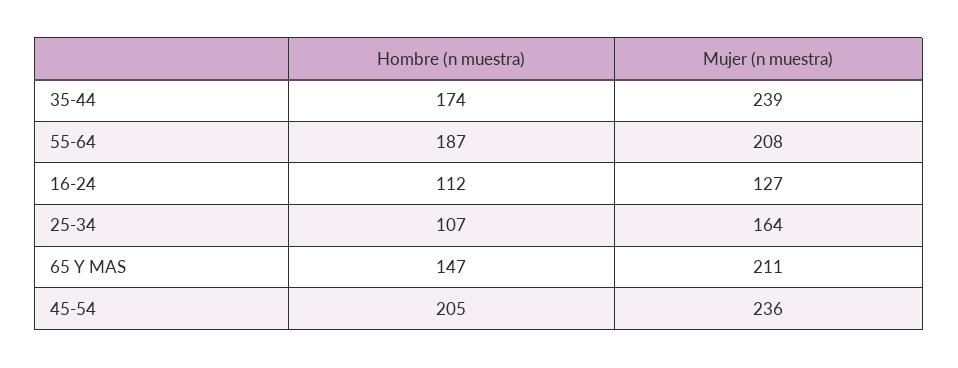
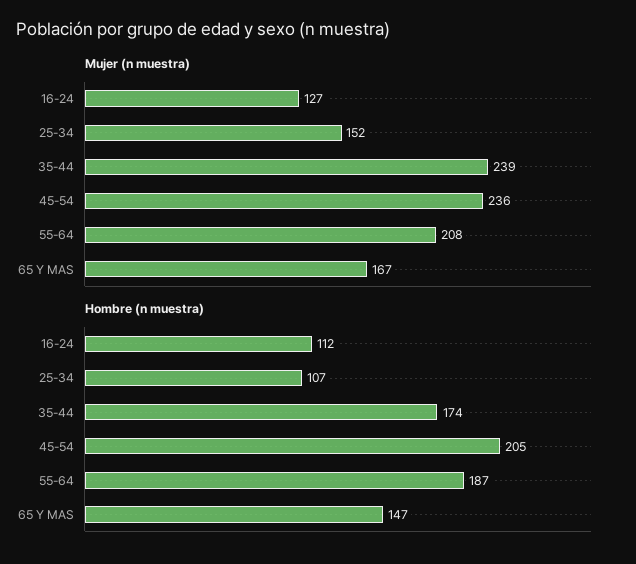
Mujer (n muestra), 25-34: 164 -> 152
Mujer (n muestra), 65 Y MAS: 211 -> 167

